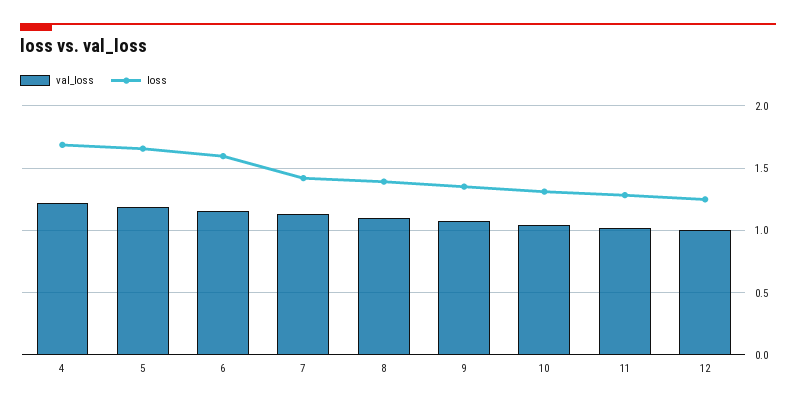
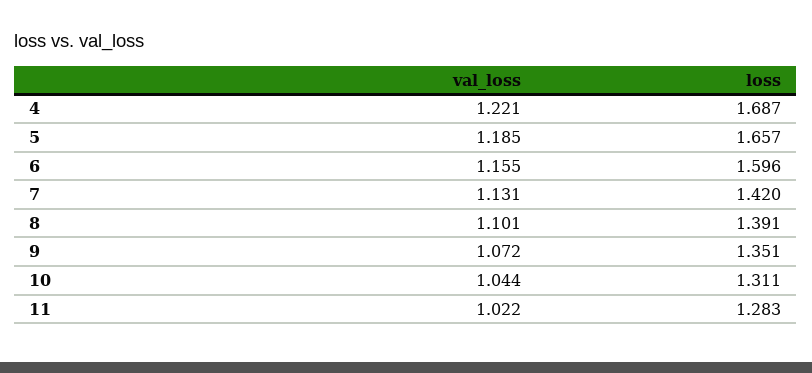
val_loss, 12: 1 -> none
loss, 12: 1.25 -> none

